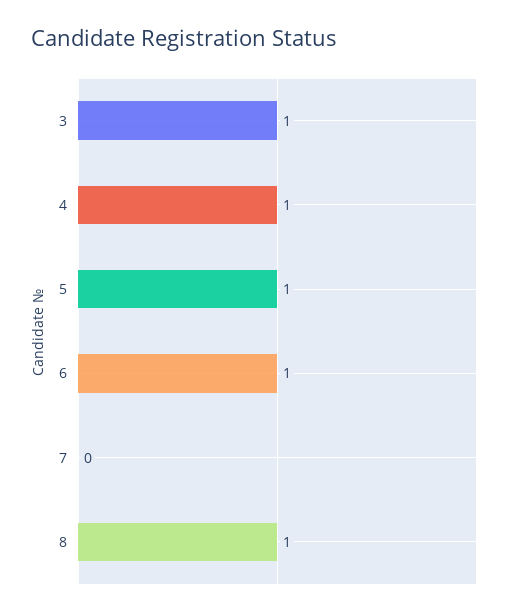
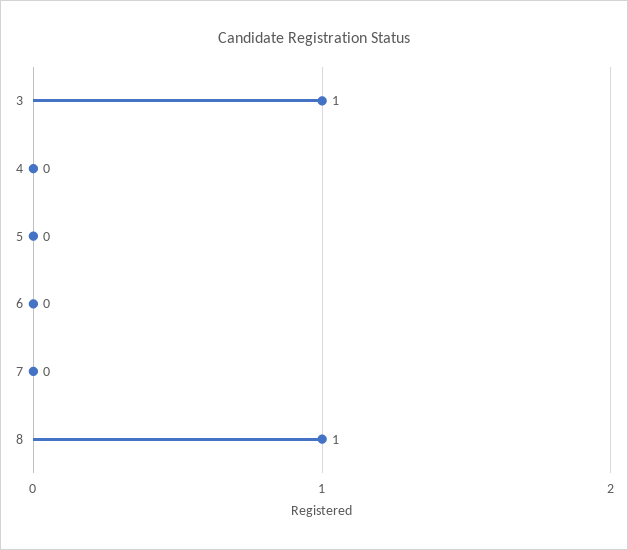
4: 1 -> 0
5: 1 -> 0
6: 1 -> 0

